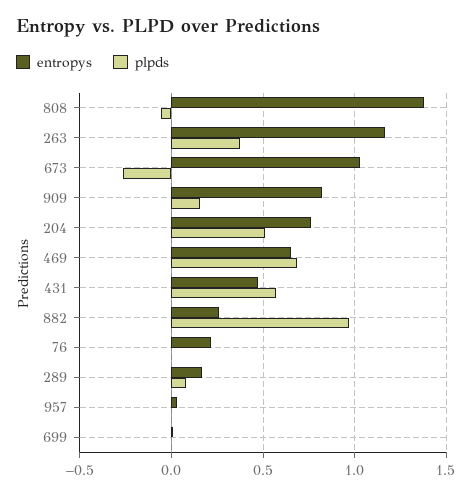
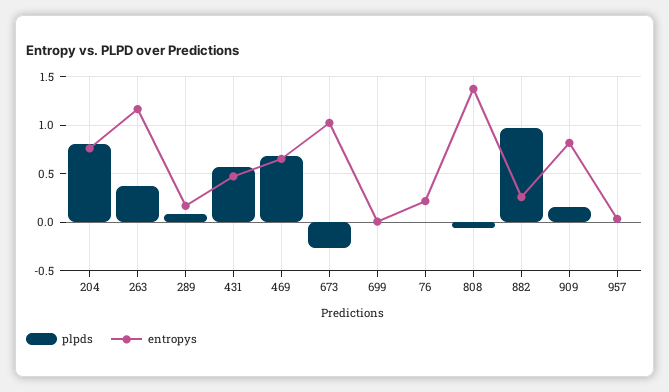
plpds, 204: 0.5 -> 0.8

